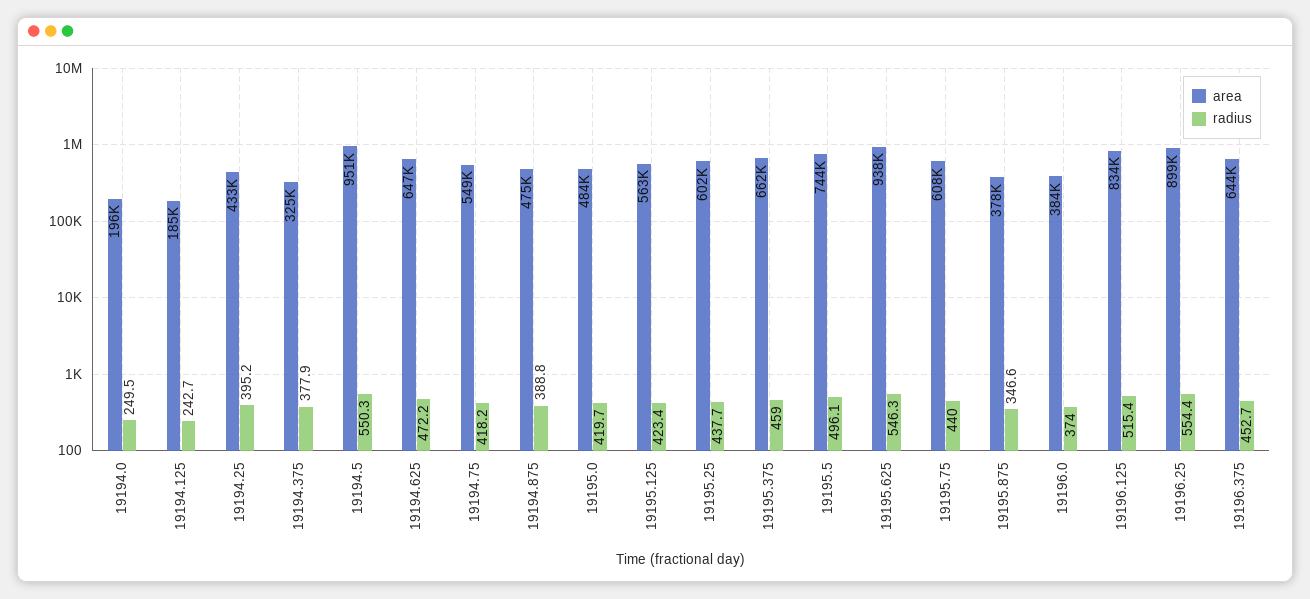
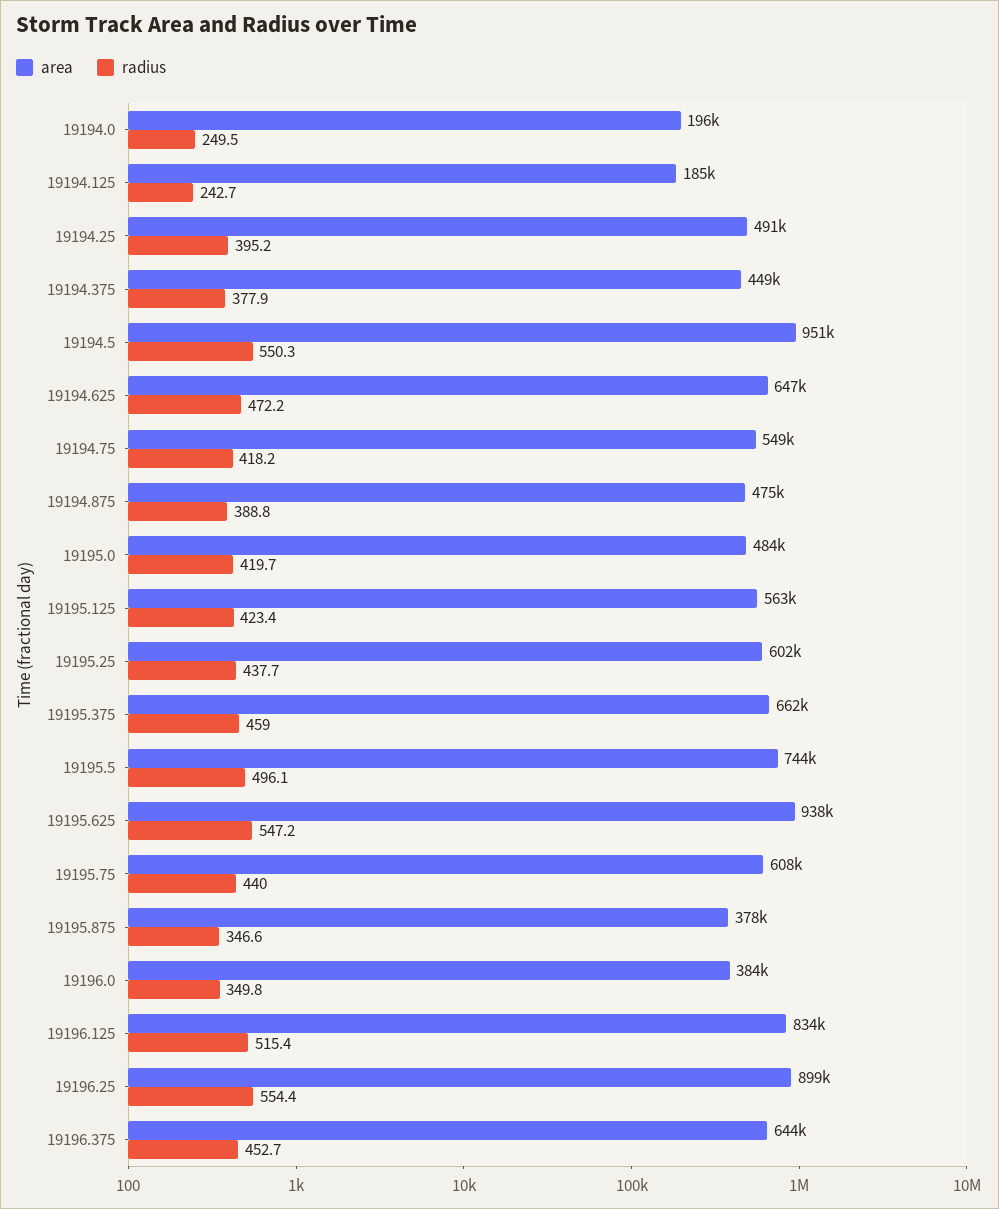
area, 19194.25: 433000 -> 491000
area, 19194.375: 325000 -> 449000
radius, 19195.625: 546.3 -> 547.2
radius, 19196.0: 374 -> 349.8

